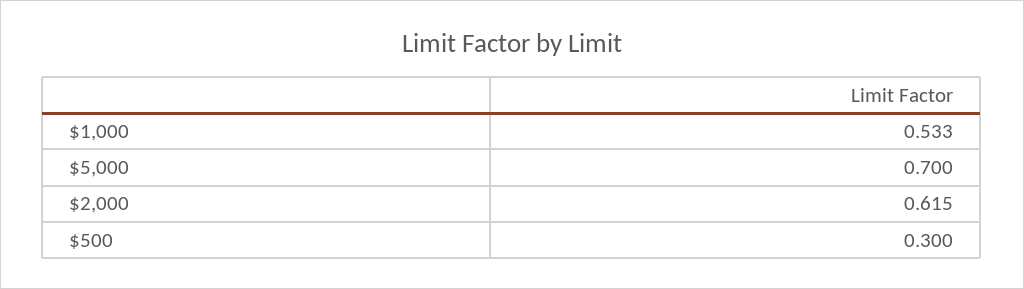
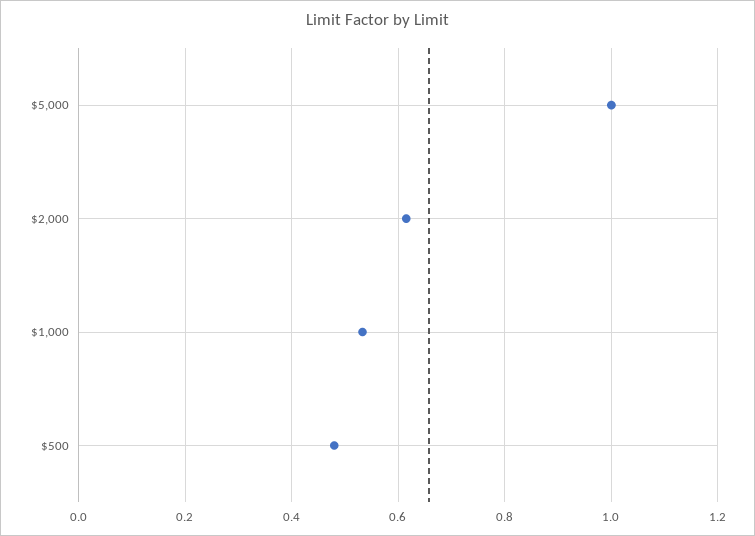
$5,000: 0.7 -> 1
$500: 0.3 -> 0.48

